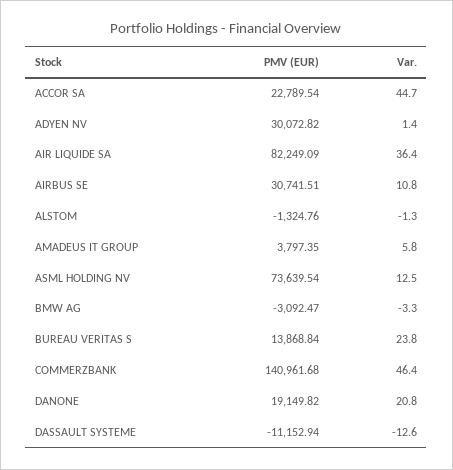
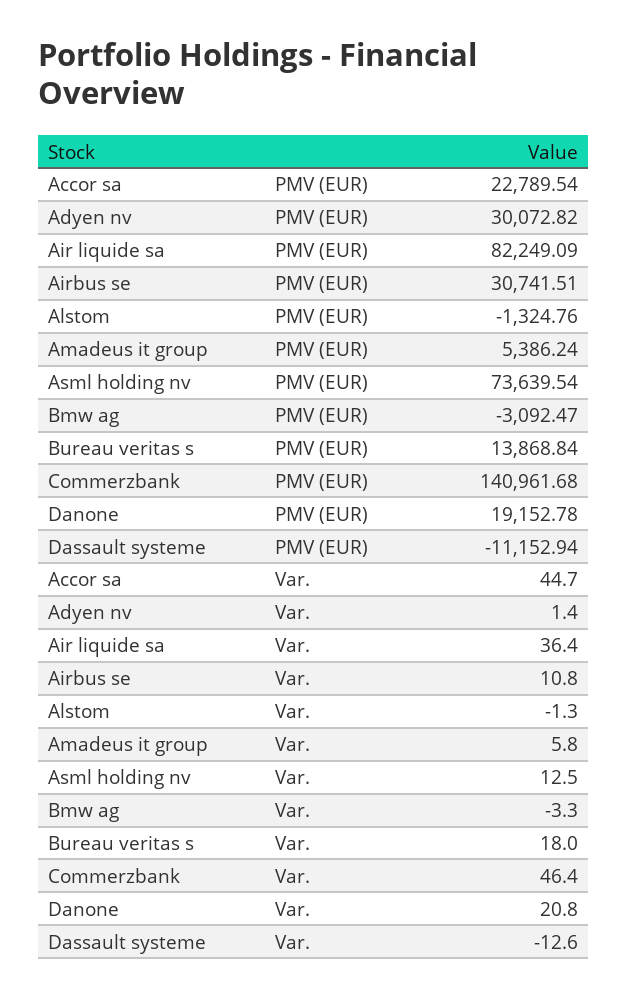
PMV (EUR), AMADEUS IT GROUP: 3797.35 -> 5386.24
Var., BUREAU VERITAS S: 23.8 -> 18
PMV (EUR), DANONE: 19149.82 -> 19152.78

